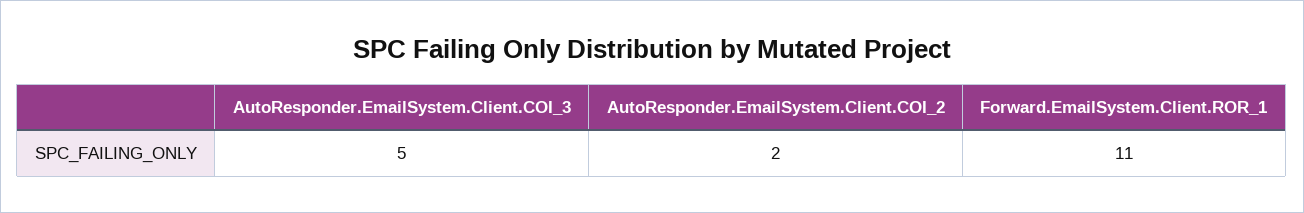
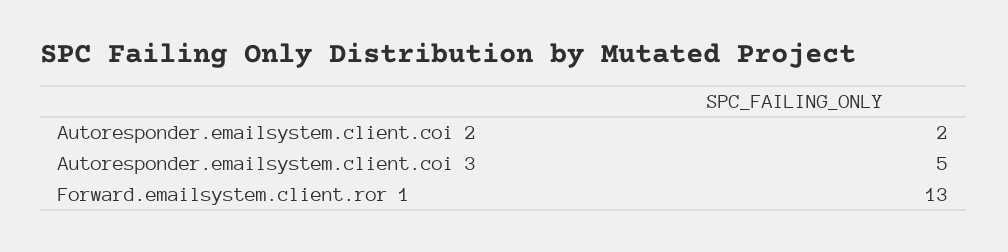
Forward.EmailSystem.Client.ROR_1: 11 -> 13

